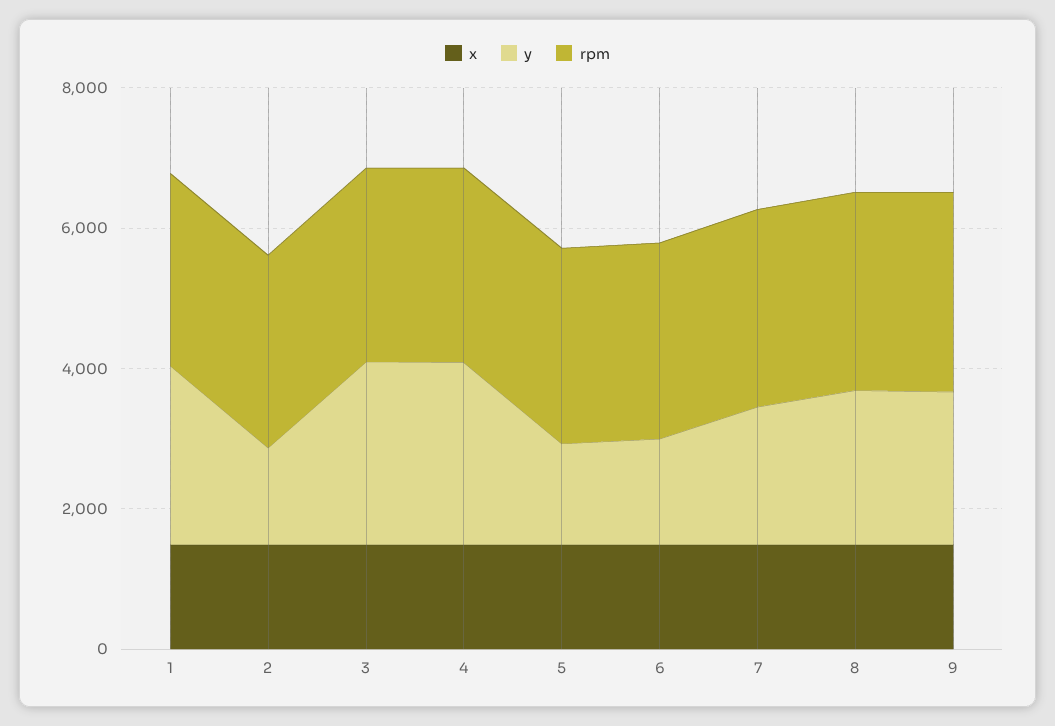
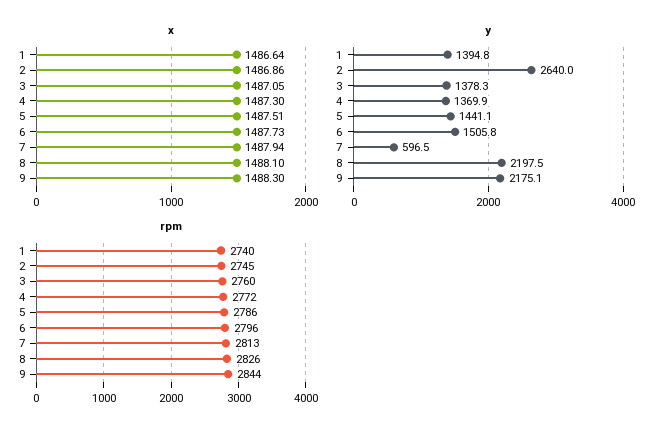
y, 1: 2500 -> 1394.8
y, 2: 1500 -> 2640
y, 3: 2500 -> 1378.3
y, 4: 2500 -> 1369.9
y, 7: 2000 -> 596.5

